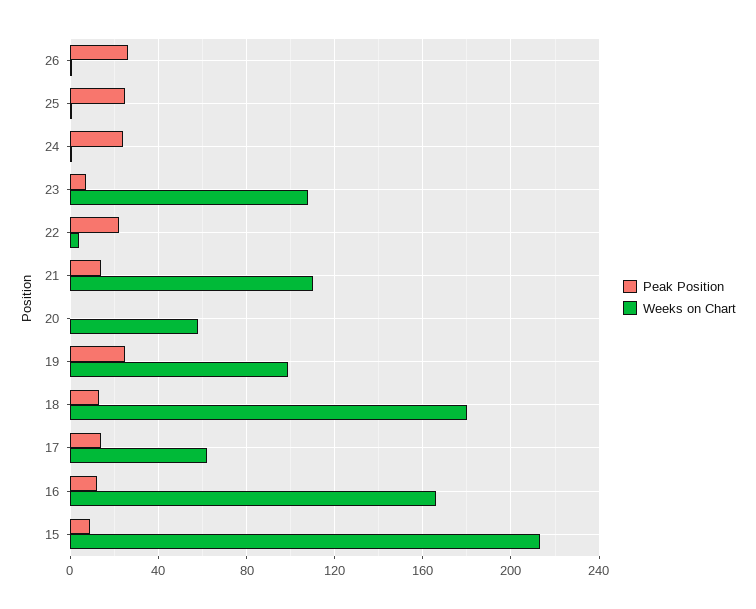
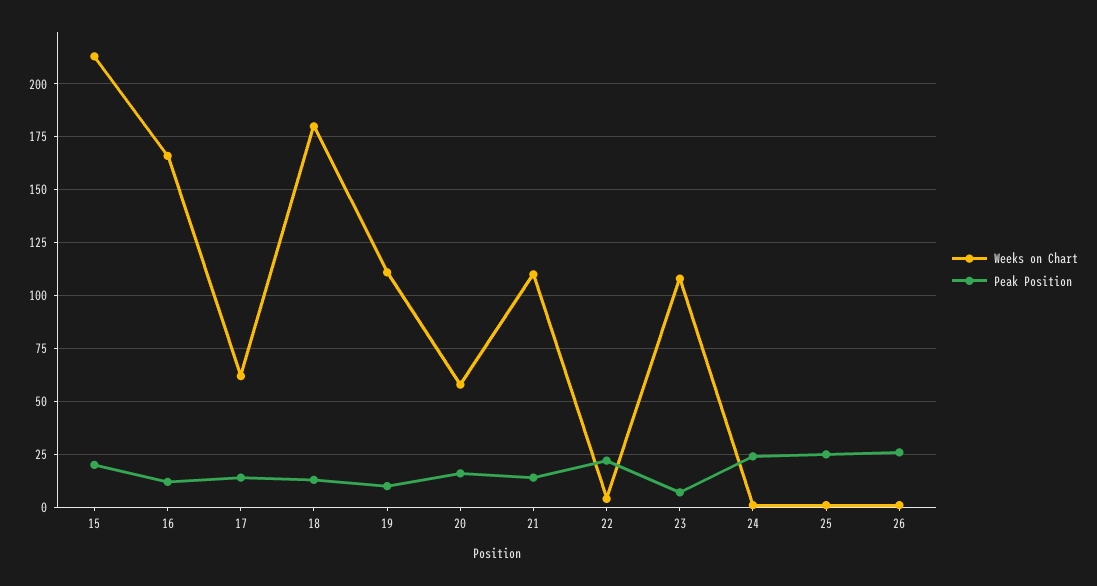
Peak Position, 20: 0 -> 15
Peak Position, 19: 25 -> 10
Weeks on Chart, 19: 100 -> 110
Peak Position, 15: 10 -> 20

